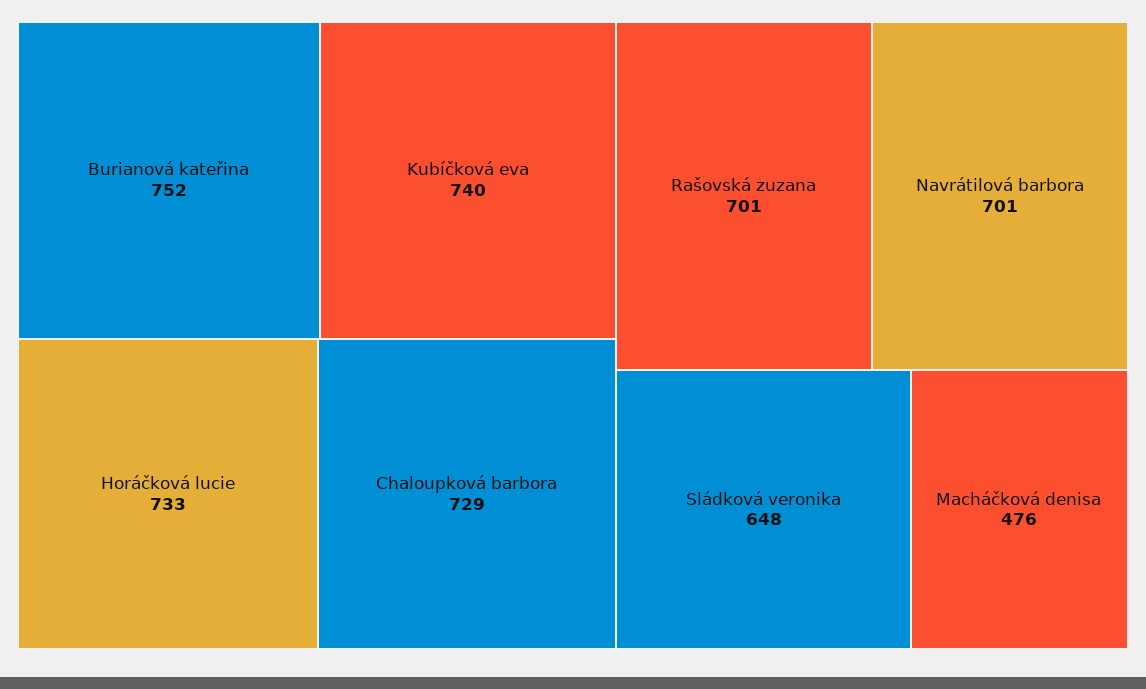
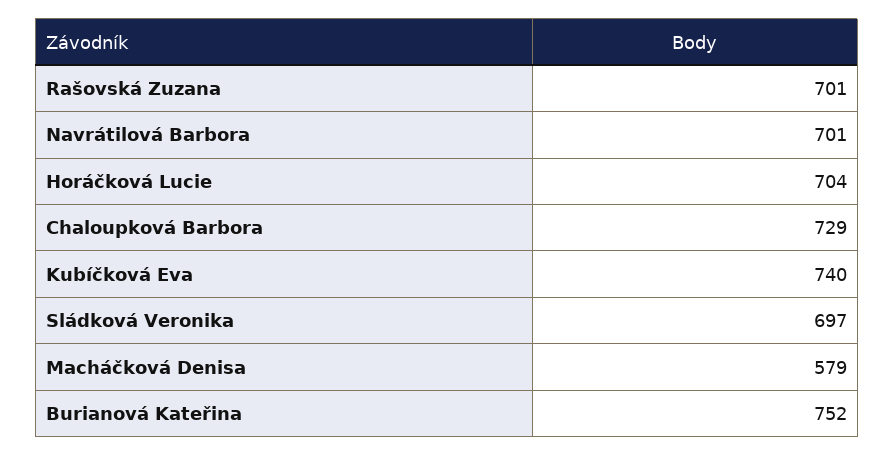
Horáčková lucie: 733 -> 704
Sládková veronika: 648 -> 697
Macháčková denisa: 476 -> 579

